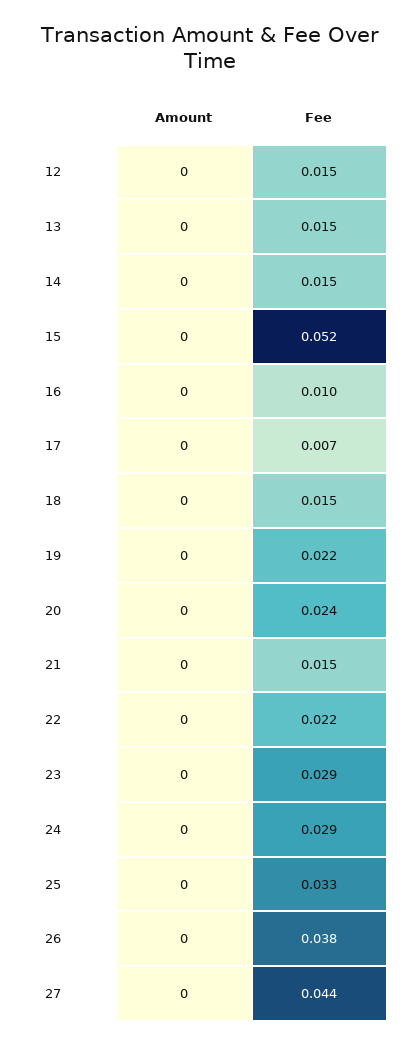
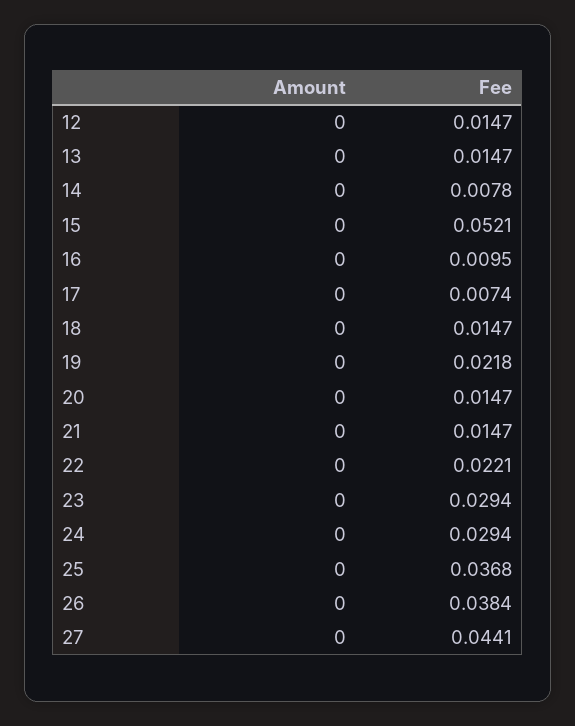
Fee, 14: 0.015 -> 0.0078
Fee, 20: 0.024 -> 0.0147
Fee, 25: 0.033 -> 0.0368

